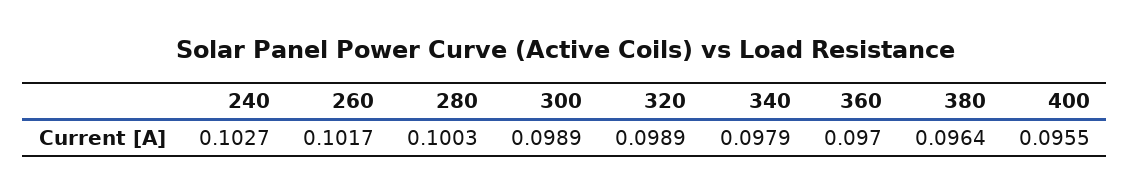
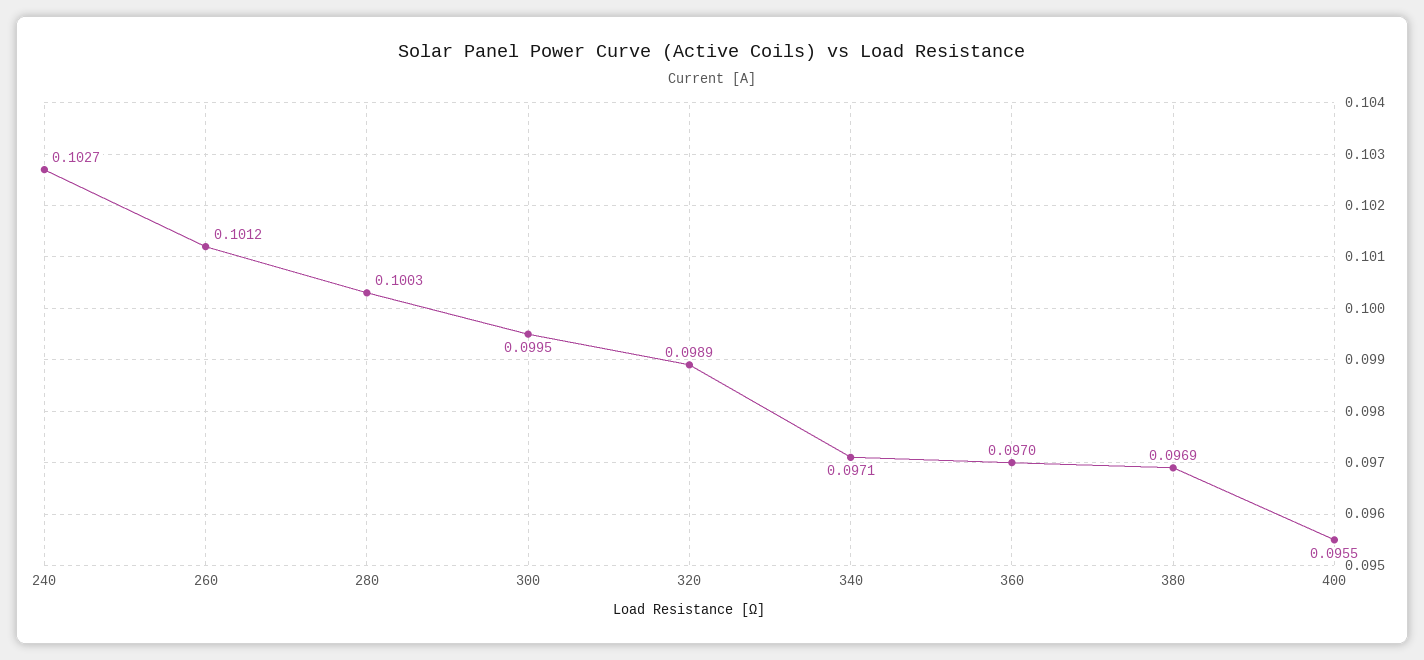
260: 0.1017 -> 0.1012
300: 0.0989 -> 0.0995
340: 0.0979 -> 0.0971
380: 0.0964 -> 0.0969

